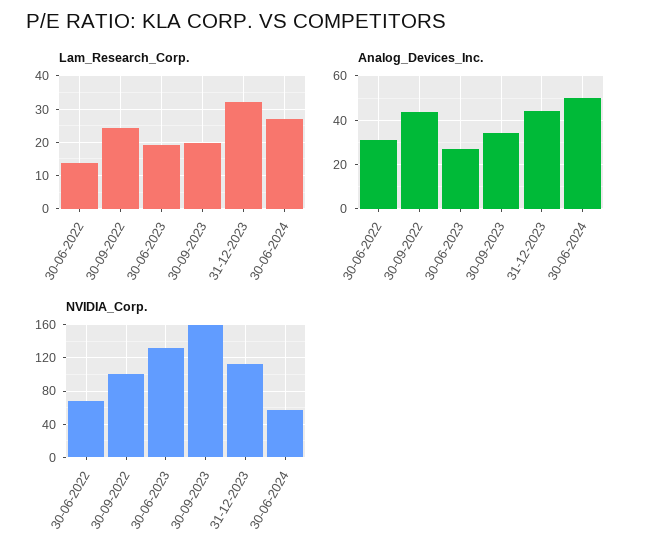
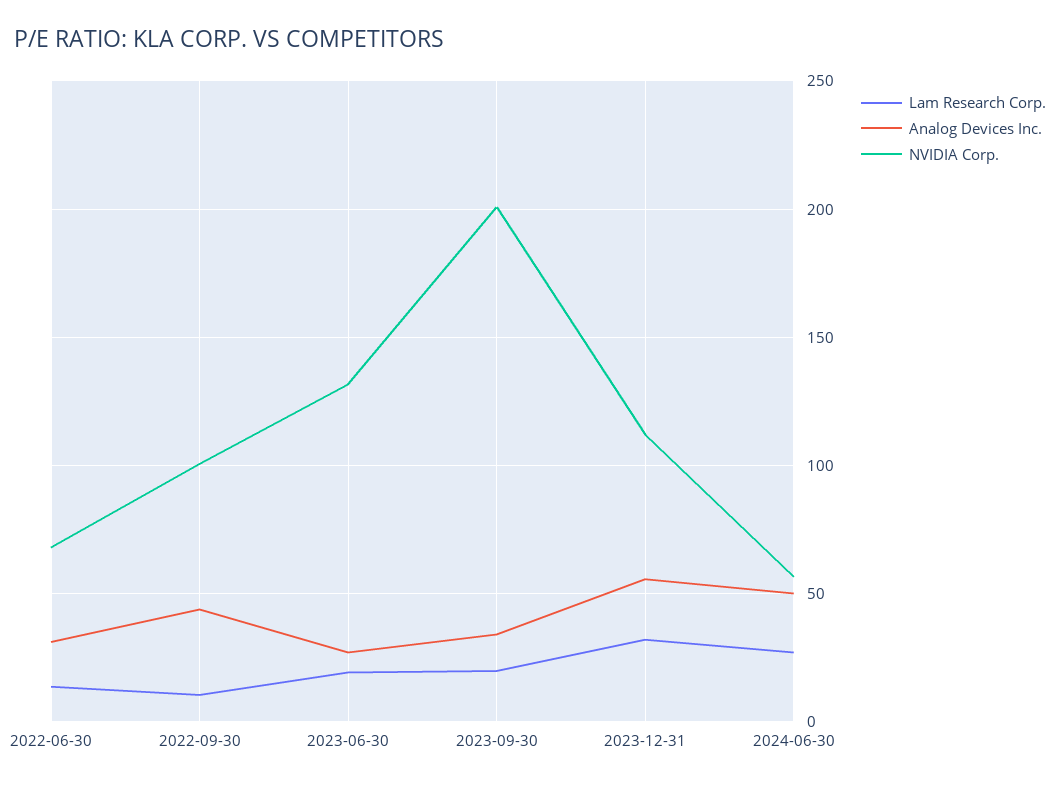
Lam_Research_Corp., 30-09-2022: 24 -> 10
Analog_Devices_Inc., 31-12-2023: 45 -> 55
NVIDIA_Corp., 30-09-2023: 160 -> 200

